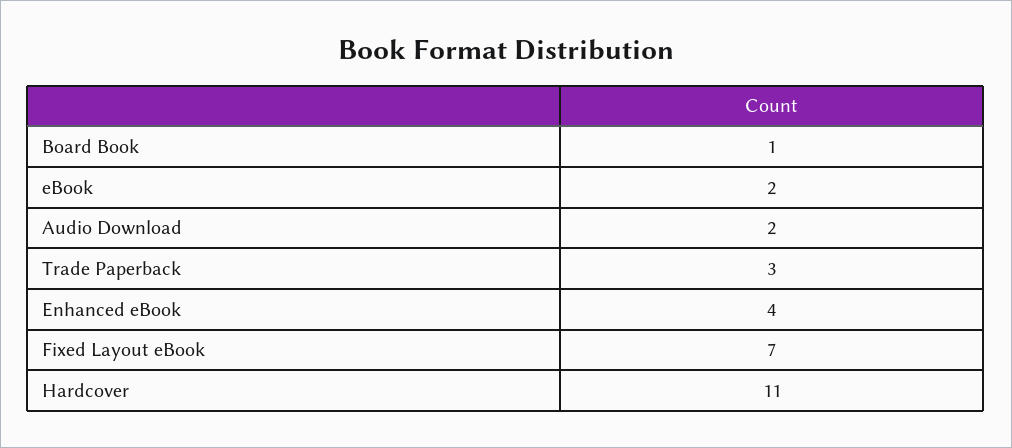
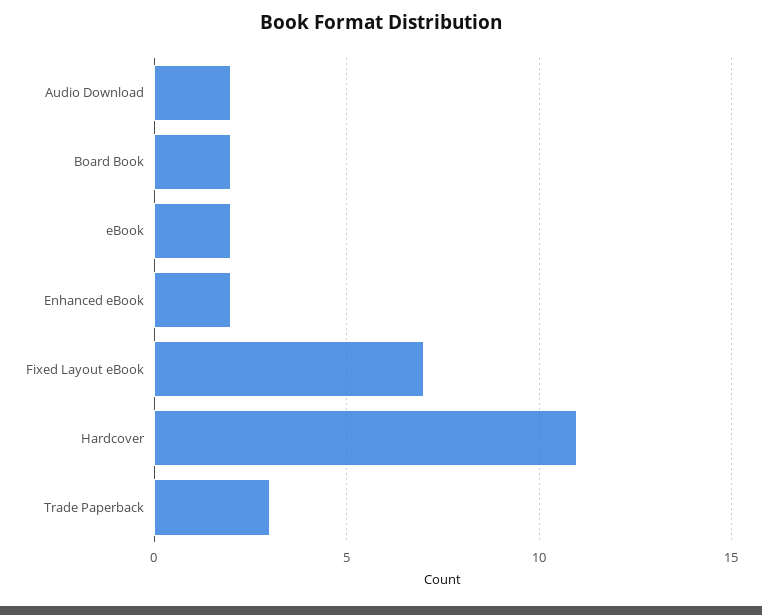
Board Book: 1 -> 2
Enhanced eBook: 4 -> 2

